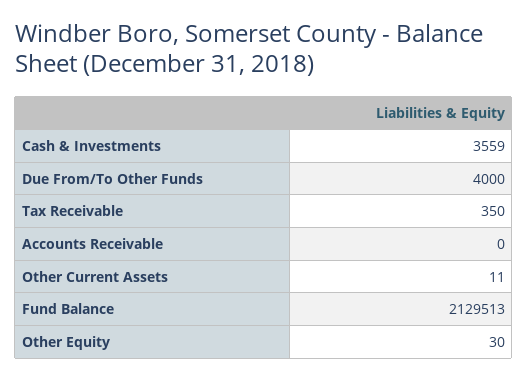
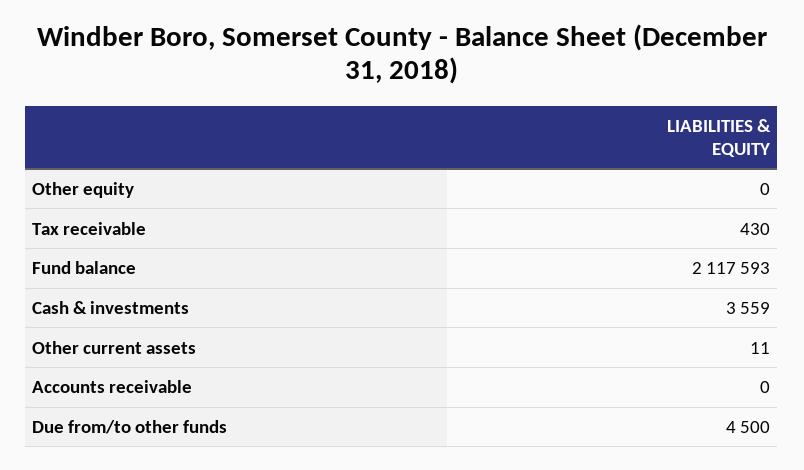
Due From/To Other Funds: 4000 -> 4500
Tax Receivable: 350 -> 430
Fund Balance: 2129513 -> 2117593
Other Equity: 30 -> 0

